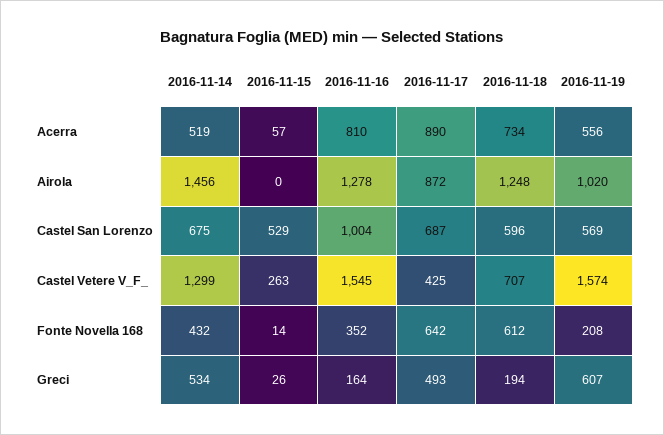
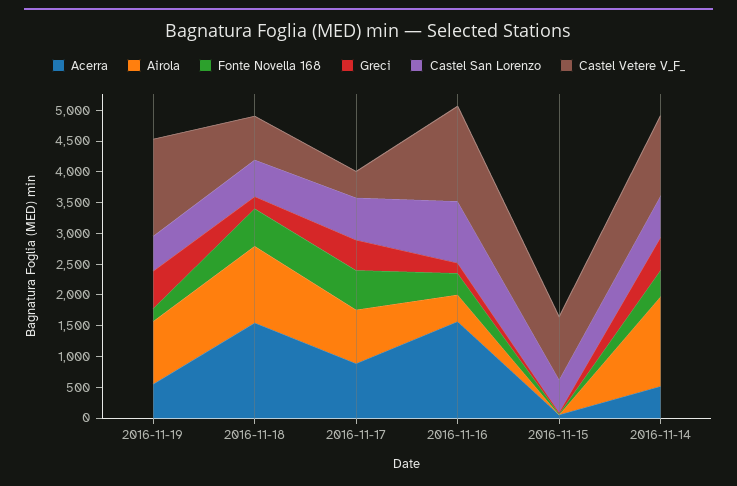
Acerra, 2016-11-16: 810 -> 1500
Acerra, 2016-11-18: 734 -> 1500
Airola, 2016-11-16: 1278 -> 500
Castel Vetere V_F_, 2016-11-15: 263 -> 1000

